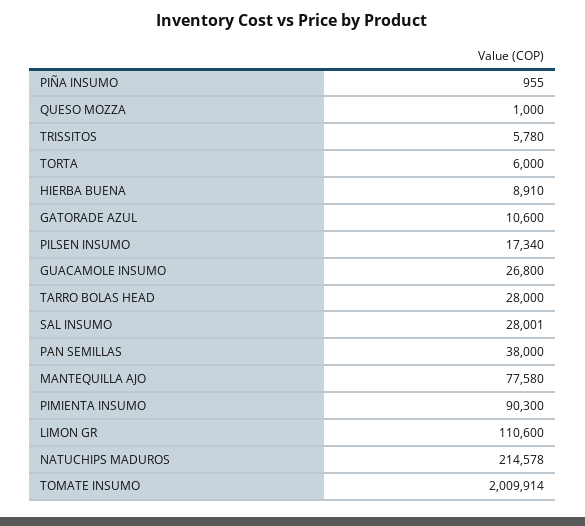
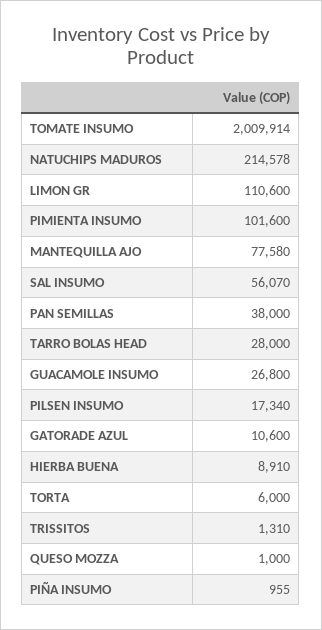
TRISSITOS: 5780 -> 1310
SAL INSUMO: 28001 -> 56070
PIMIENTA INSUMO: 90300 -> 101600

